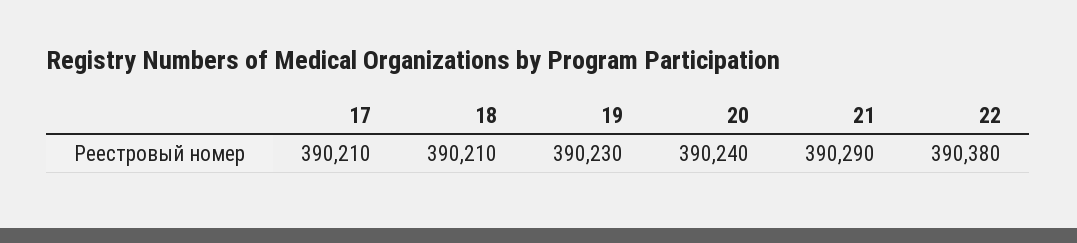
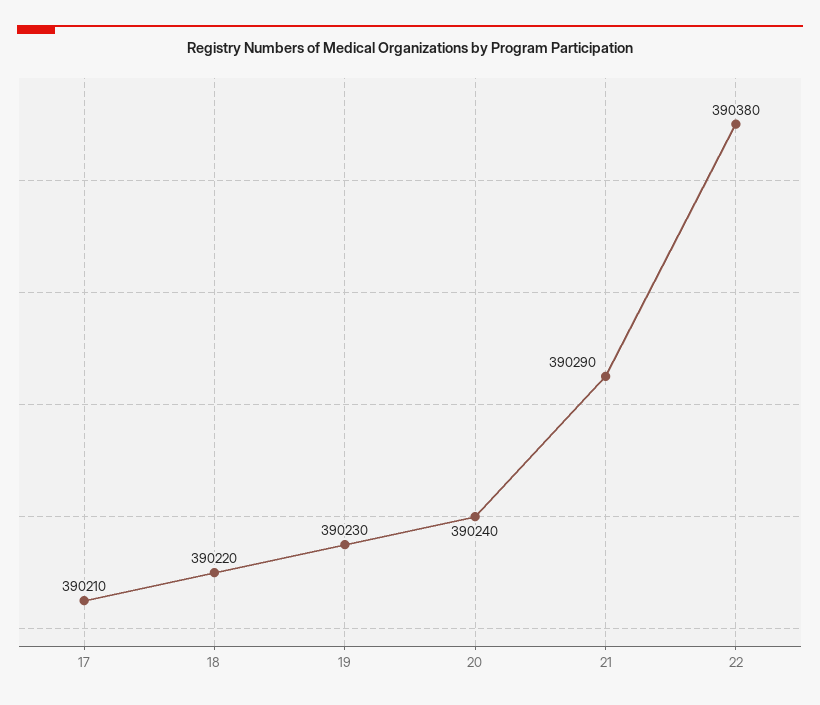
18: 390210 -> 390220

